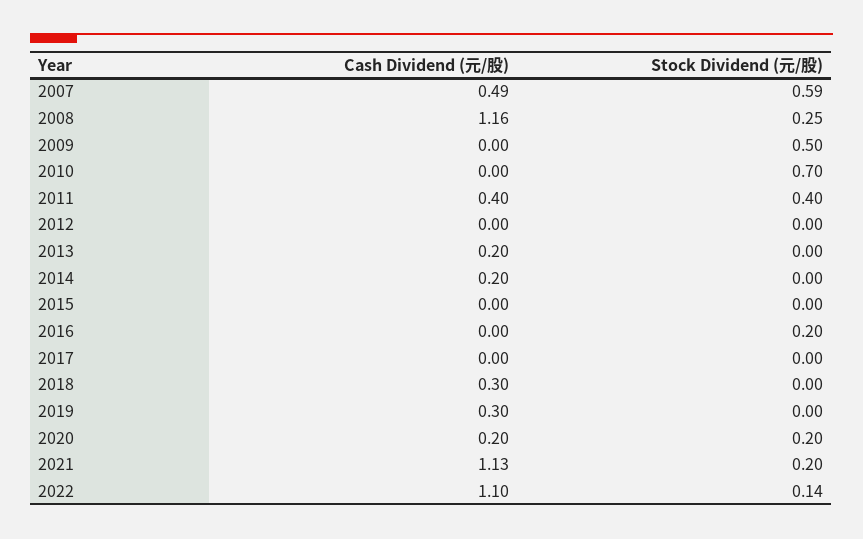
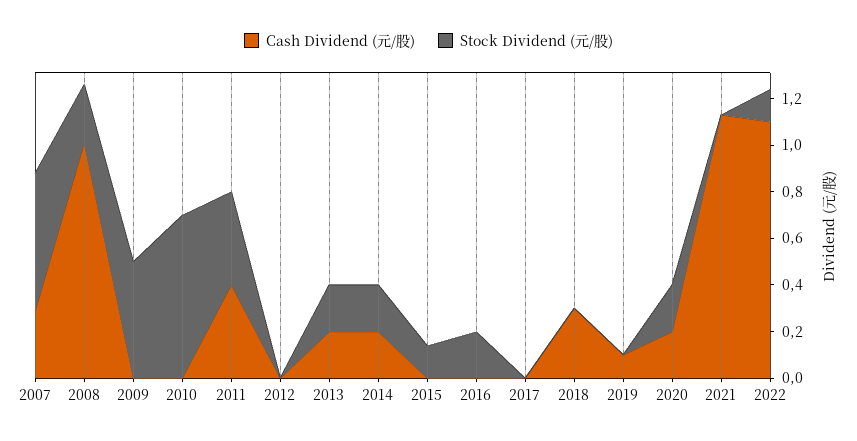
Cash Dividend (元/股), 2007: 0.49 -> 0.3
Cash Dividend (元/股), 2008: 1.16 -> 1
Stock Dividend (元/股), 2013: 0 -> 0.2
Stock Dividend (元/股), 2014: 0 -> 0.2
Stock Dividend (元/股), 2015: 0 -> 0.15
Cash Dividend (元/股), 2019: 0.3 -> 0.1
Stock Dividend (元/股), 2021: 0.2 -> 0

